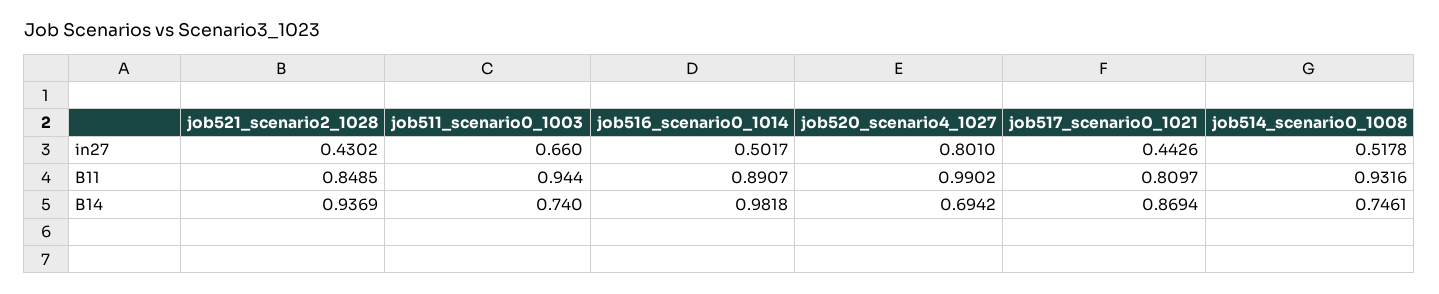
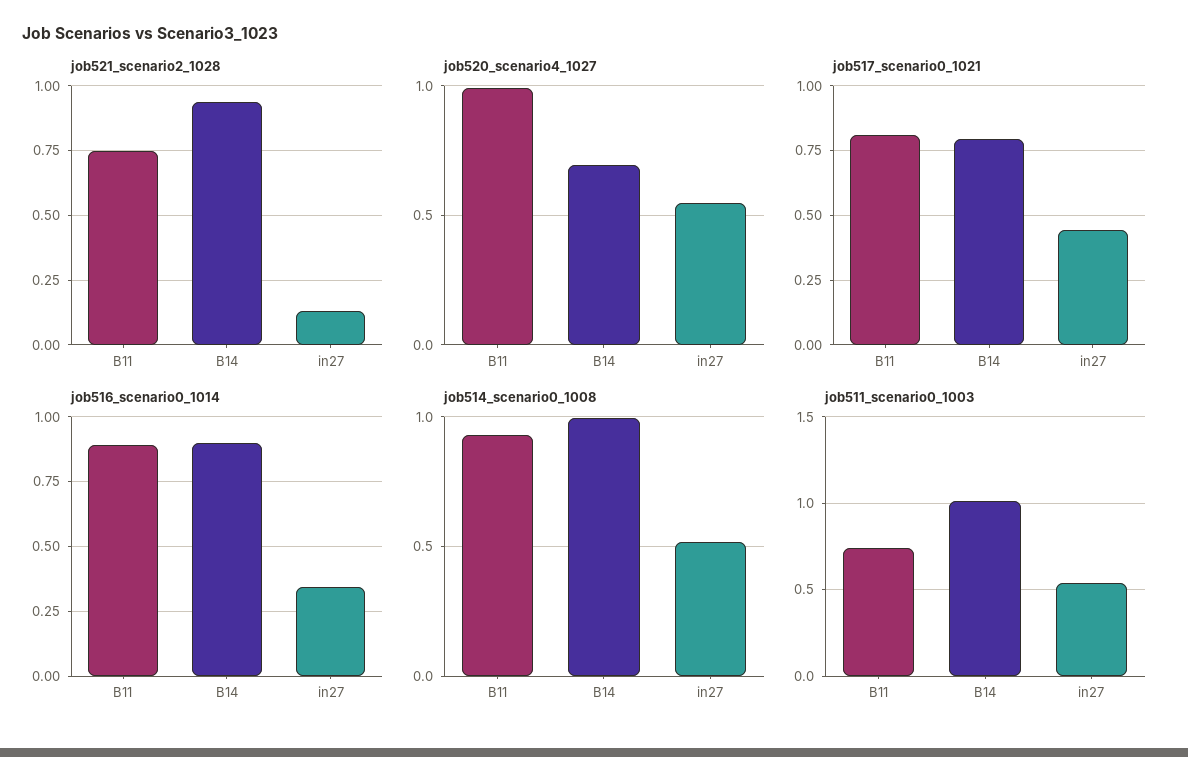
job521_scenario2_1028, in27: 0.4302 -> 0.125
job511_scenario0_1003, in27: 0.66 -> 0.55
job516_scenario0_1014, in27: 0.5017 -> 0.35
job520_scenario4_1027, in27: 0.801 -> 0.55
job521_scenario2_1028, B11: 0.8485 -> 0.75
job511_scenario0_1003, B11: 0.944 -> 0.75
job511_scenario0_1003, B14: 0.74 -> 1
job516_scenario0_1014, B14: 0.9818 -> 0.9
job517_scenario0_1021, B14: 0.8694 -> 0.8
job514_scenario0_1008, B14: 0.7461 -> 1

